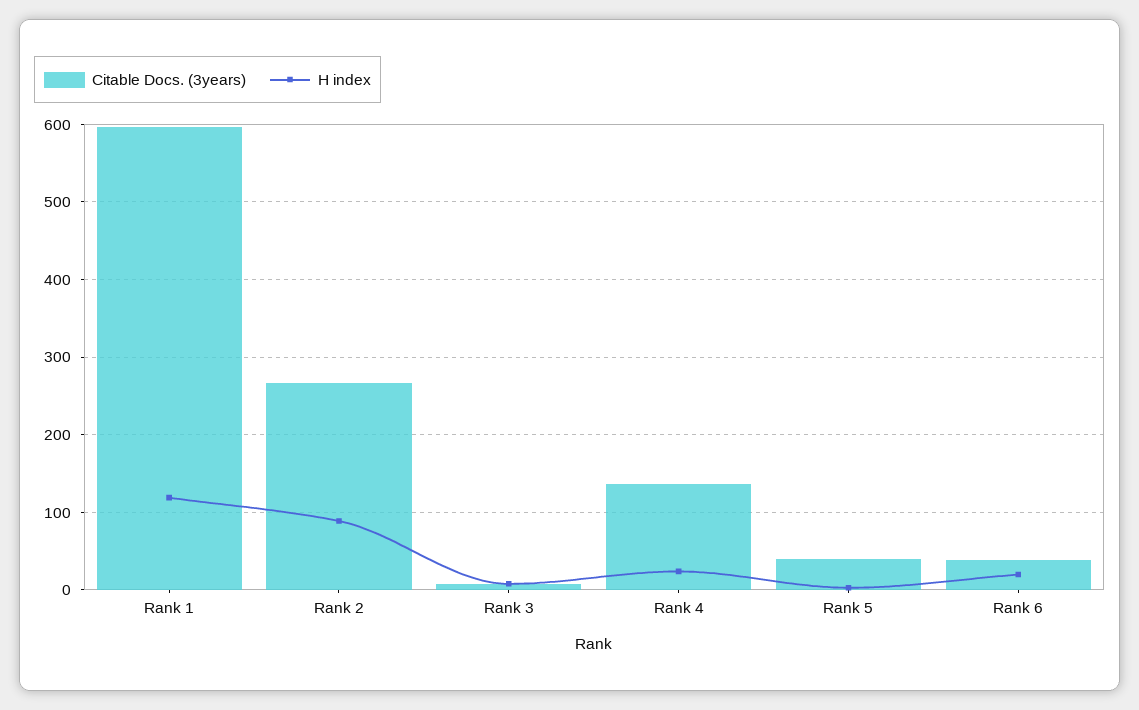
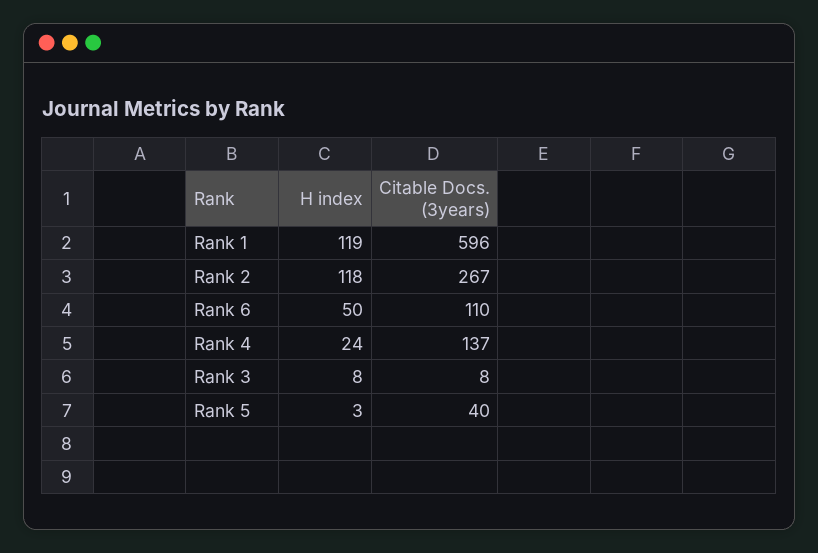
H index, Rank 2: 90 -> 118
Citable Docs. (3years), Rank 6: 40 -> 110
H index, Rank 6: 20 -> 50

